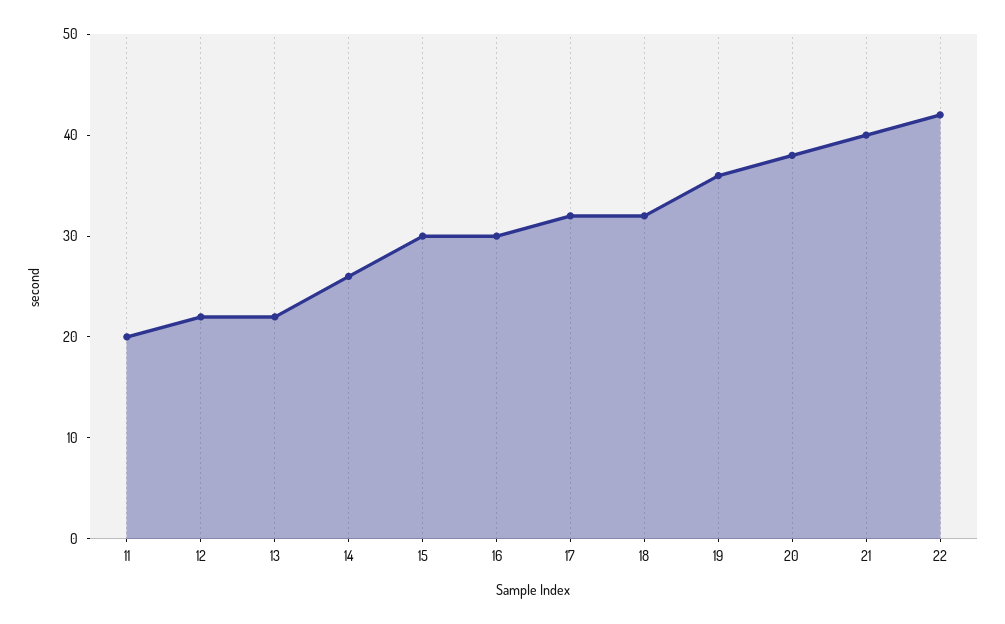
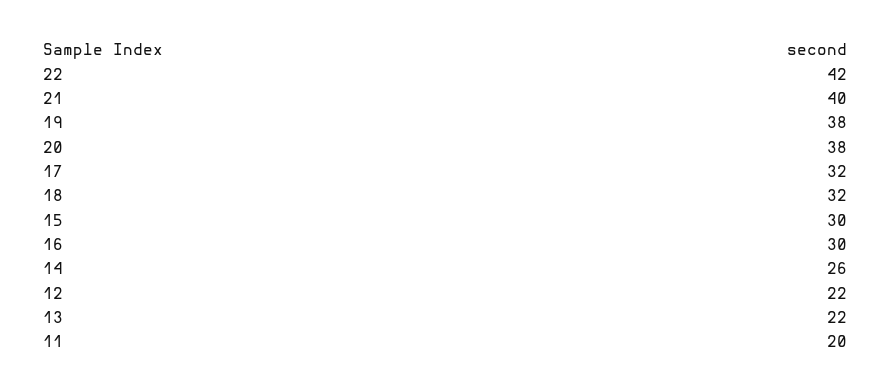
19: 36 -> 38

